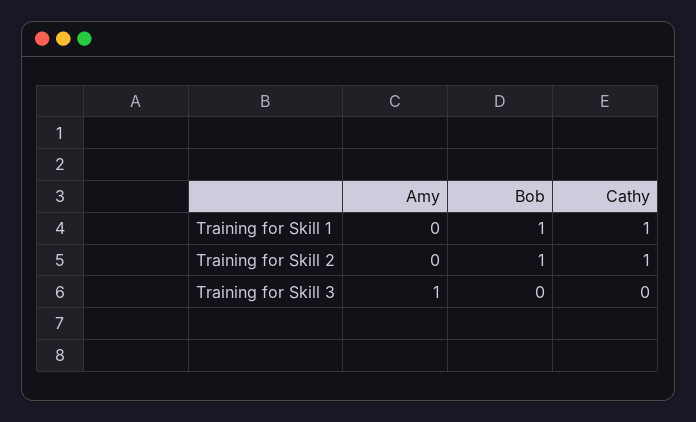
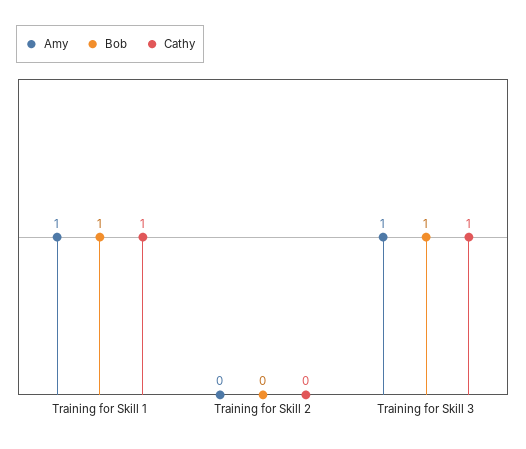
Amy, Training for Skill 1: 0 -> 1
Bob, Training for Skill 2: 1 -> 0
Cathy, Training for Skill 2: 1 -> 0
Bob, Training for Skill 3: 0 -> 1
Cathy, Training for Skill 3: 0 -> 1

